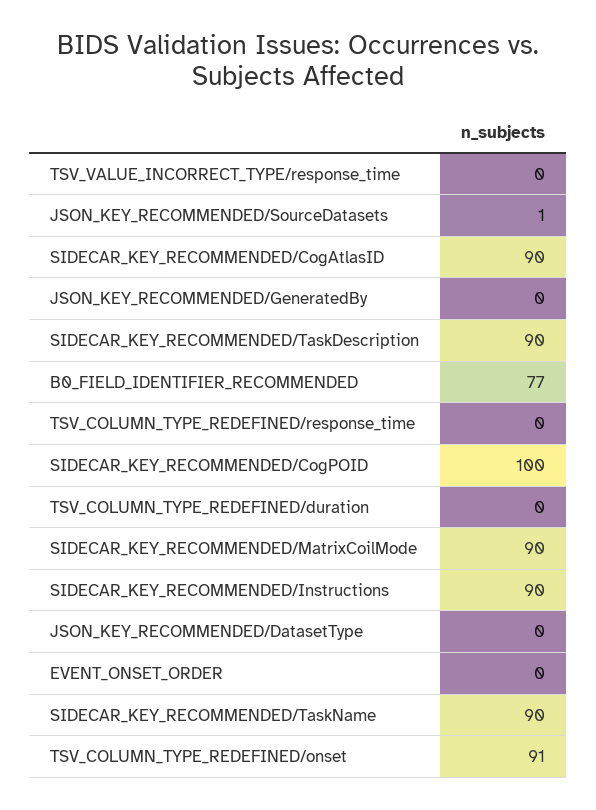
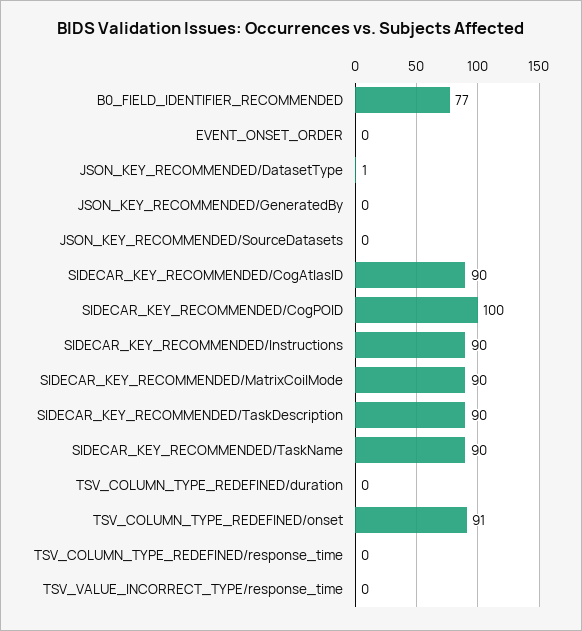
JSON_KEY_RECOMMENDED/SourceDatasets: 1 -> 0
JSON_KEY_RECOMMENDED/DatasetType: 0 -> 1

